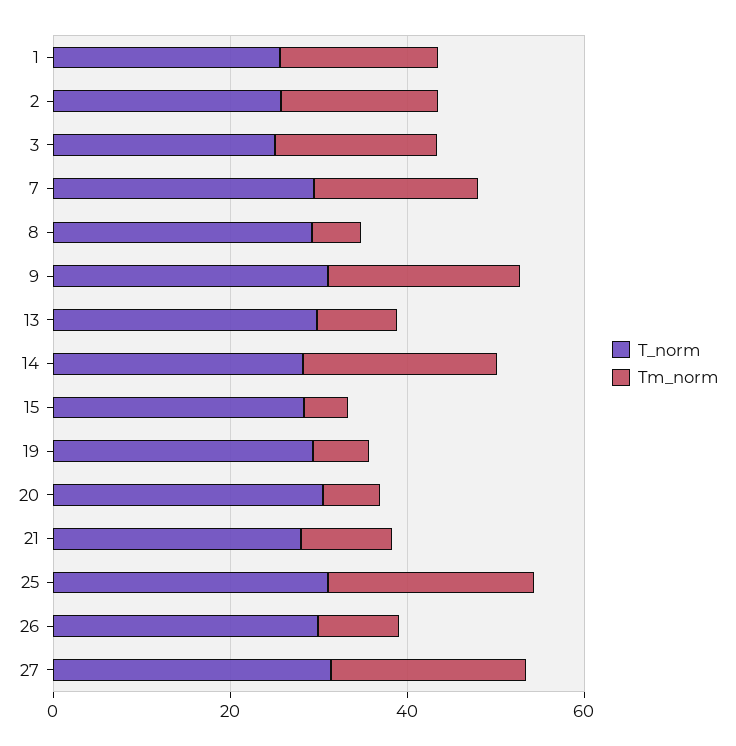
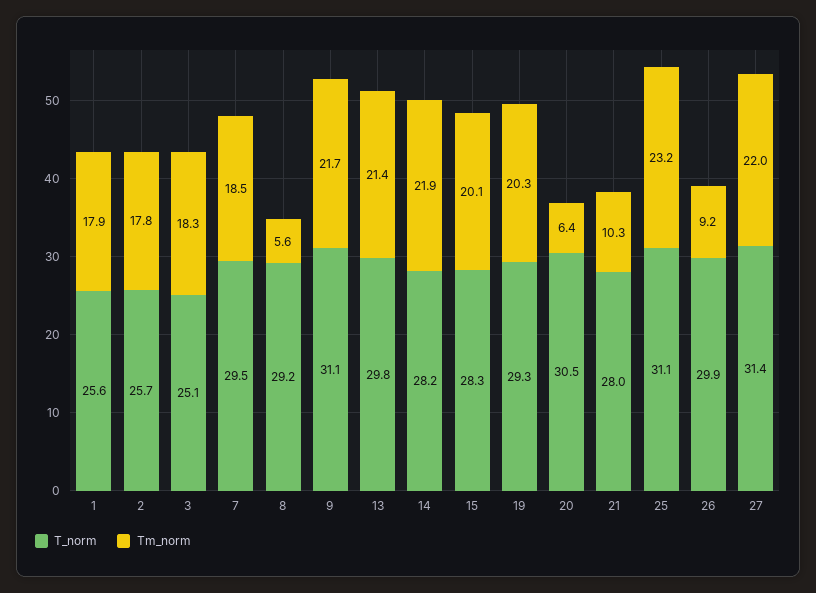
Tm_norm, 13: 10 -> 21.4
Tm_norm, 15: 5 -> 20.1
Tm_norm, 19: 5 -> 20.3

